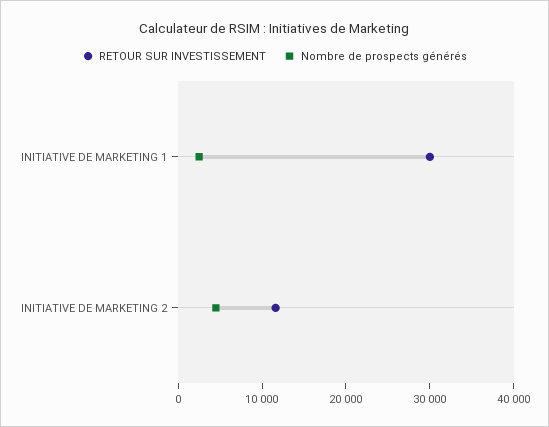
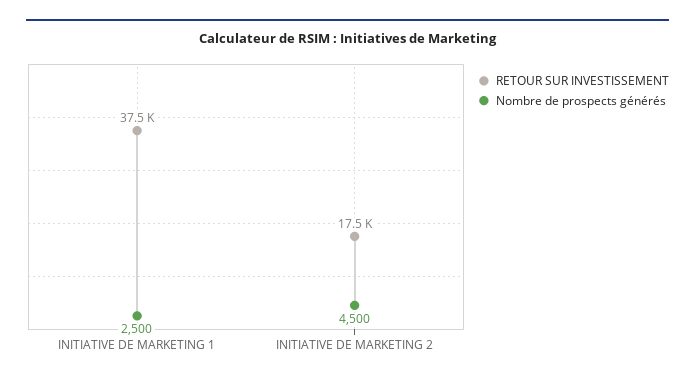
RETOUR SUR INVESTISSEMENT, INITIATIVE DE MARKETING 1: 30000 -> 37500
RETOUR SUR INVESTISSEMENT, INITIATIVE DE MARKETING 2: 12000 -> 17500

